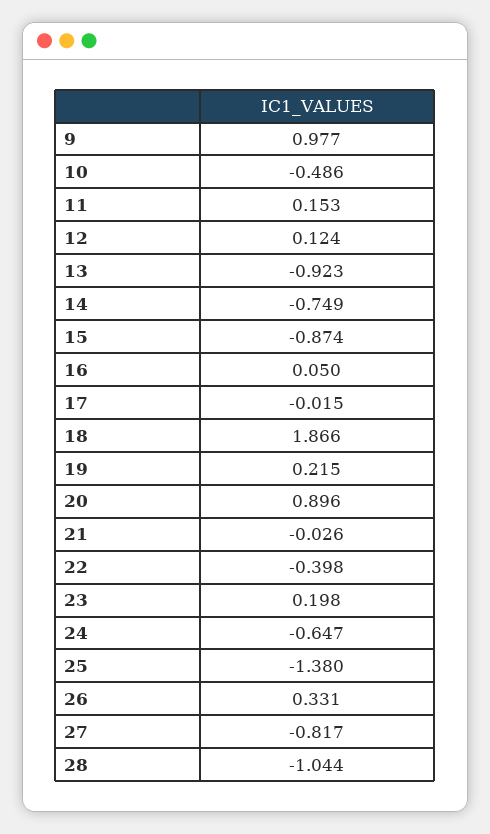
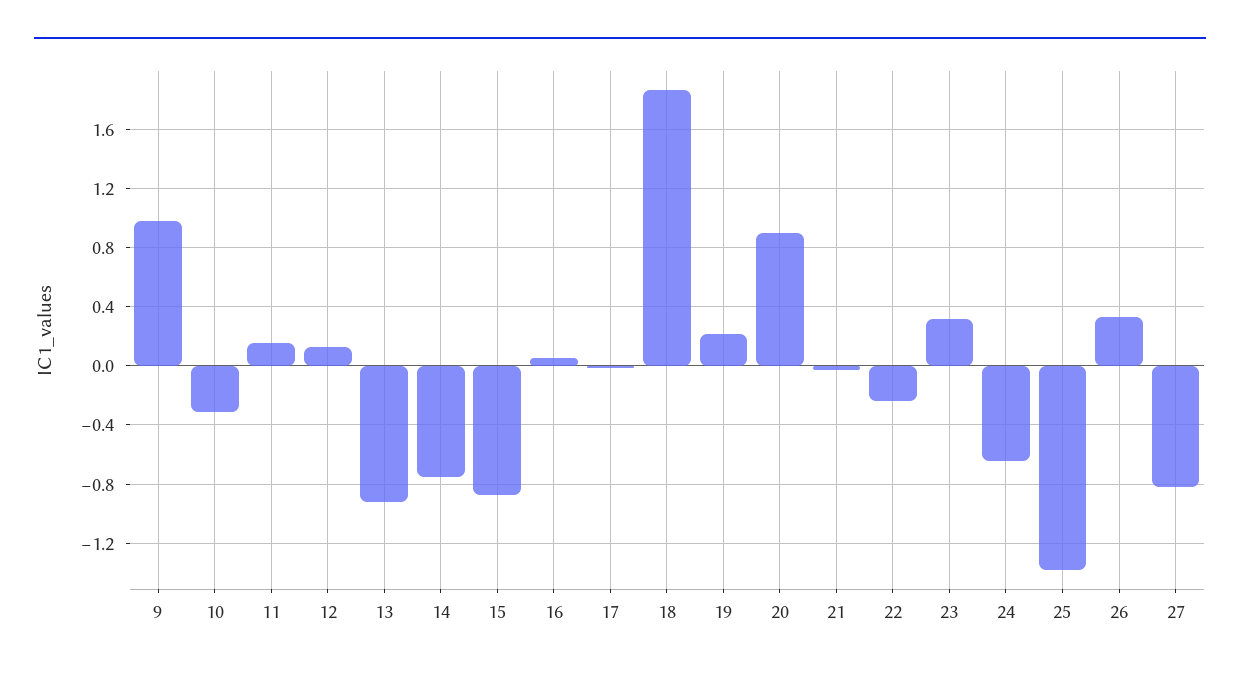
10: -0.486 -> -0.3
22: -0.398 -> -0.25
23: 0.198 -> 0.3
28: -1.044 -> none

